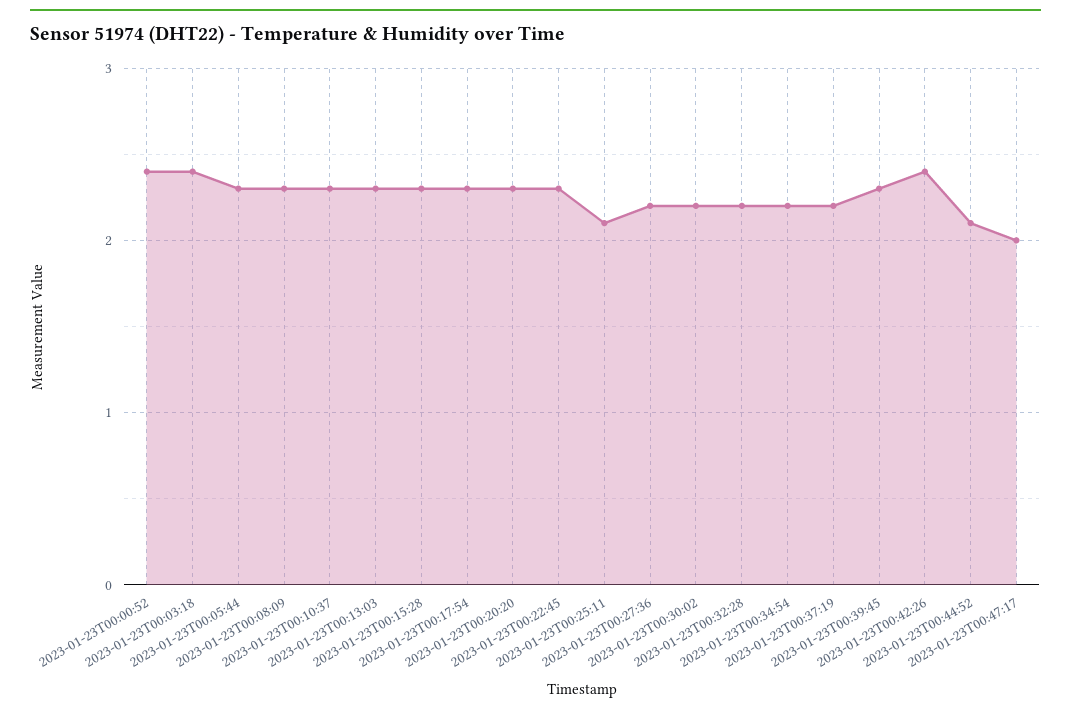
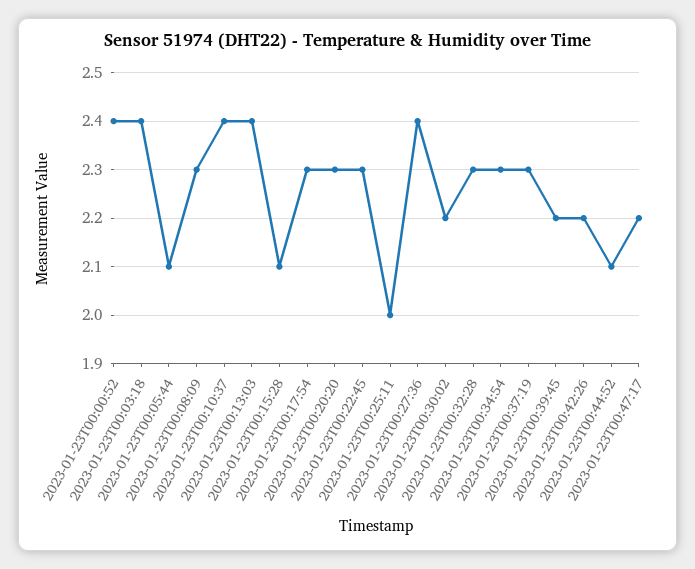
2023-01-23T00:05:44: 2.3 -> 2.1
2023-01-23T00:10:37: 2.3 -> 2.4
2023-01-23T00:13:03: 2.3 -> 2.4
2023-01-23T00:15:28: 2.3 -> 2.1
2023-01-23T00:25:11: 2.1 -> 2
2023-01-23T00:27:36: 2.2 -> 2.4
2023-01-23T00:32:28: 2.2 -> 2.3
2023-01-23T00:34:54: 2.2 -> 2.3
2023-01-23T00:37:19: 2.2 -> 2.3
2023-01-23T00:39:45: 2.3 -> 2.2
2023-01-23T00:42:26: 2.4 -> 2.2
2023-01-23T00:47:17: 2 -> 2.2

